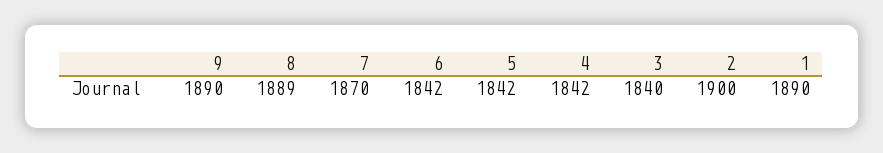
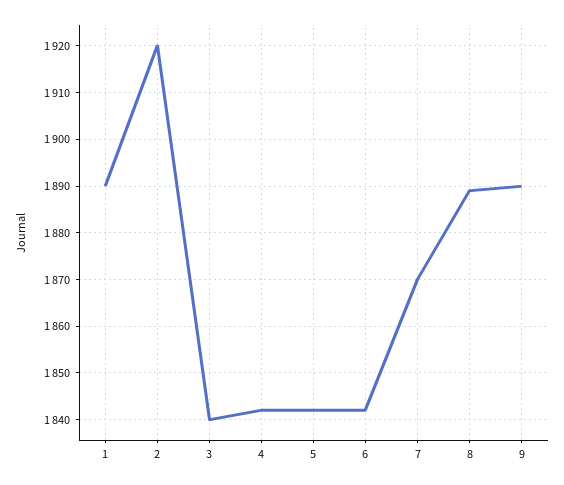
2: 1900 -> 1920

